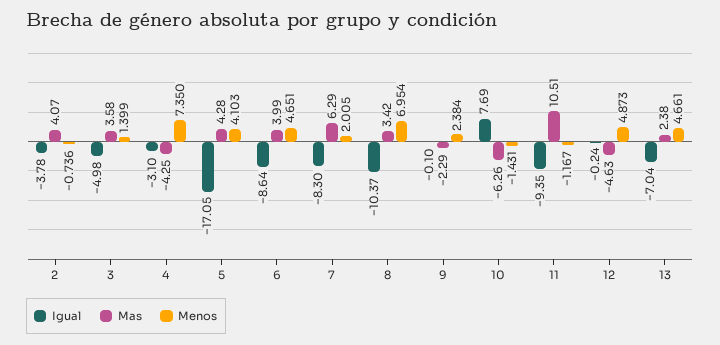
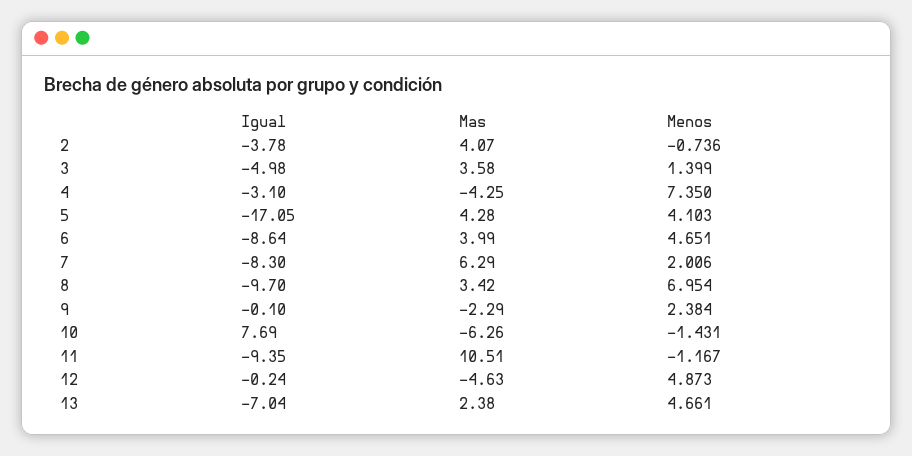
Menos, 7: 2.005 -> 2.006
Igual, 8: -10.37 -> -9.7

